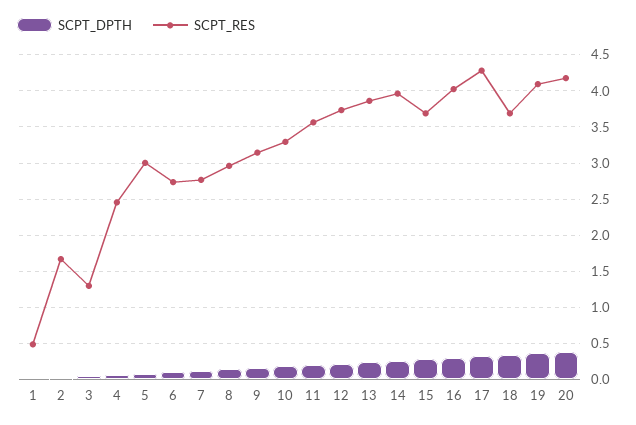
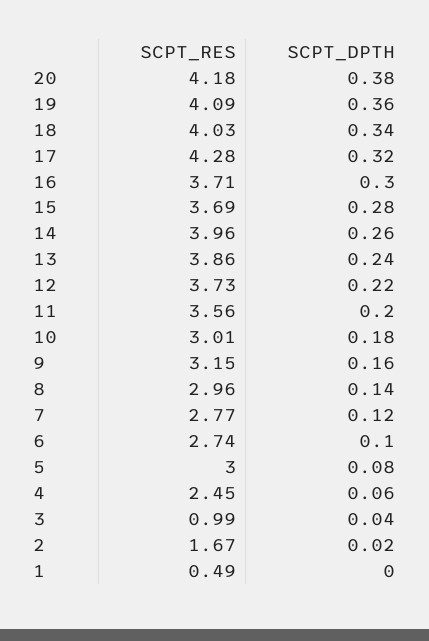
SCPT_RES, 3: 1.3 -> 0.99
SCPT_RES, 10: 3.3 -> 3.01
SCPT_RES, 16: 4 -> 3.71
SCPT_RES, 18: 3.7 -> 4.03

